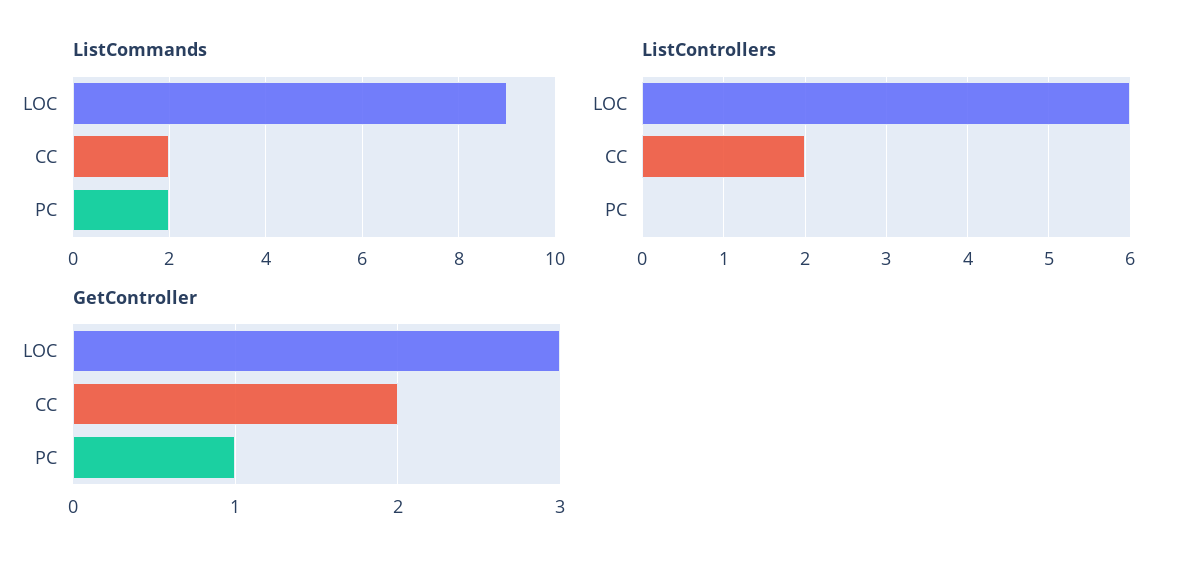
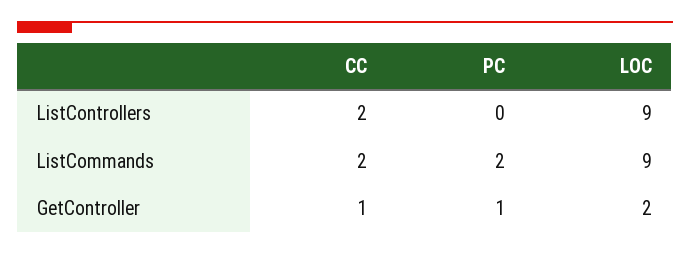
ListControllers, LOC: 6 -> 9
GetController, LOC: 3 -> 2
GetController, CC: 2 -> 1

